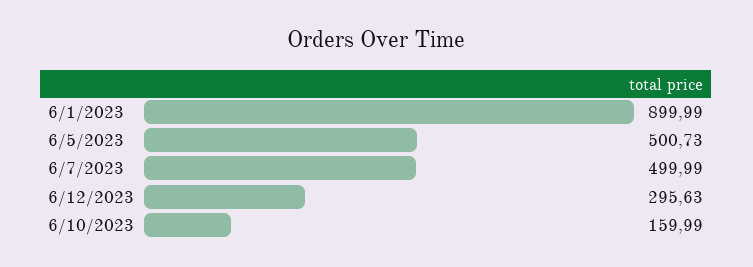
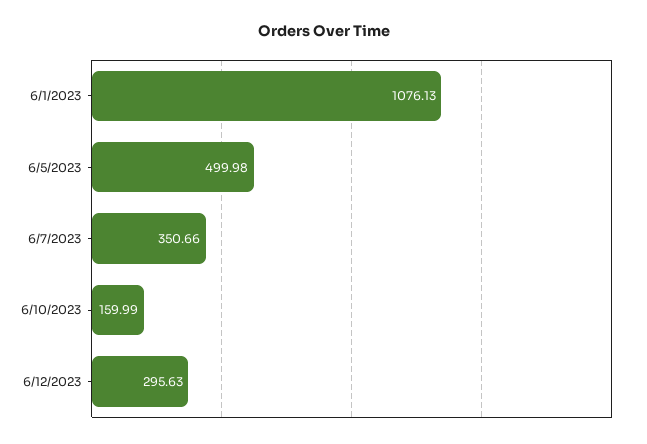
6/1/2023: 899.99 -> 1076.13
6/5/2023: 500.73 -> 499.98
6/7/2023: 499.99 -> 350.66

